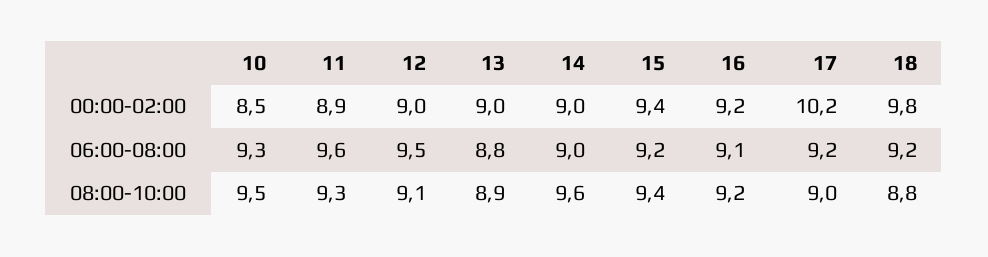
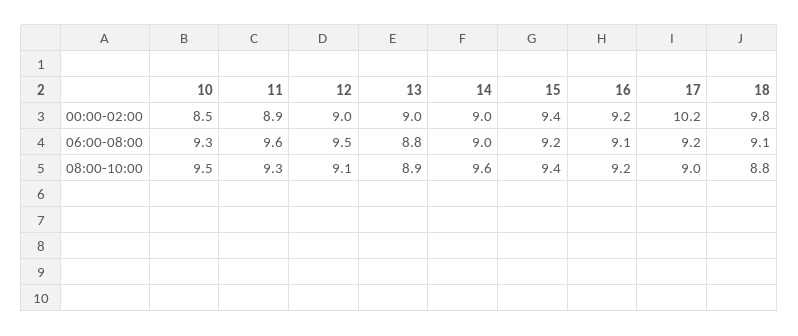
18, 06:00-08:00: 9.2 -> 9.1

